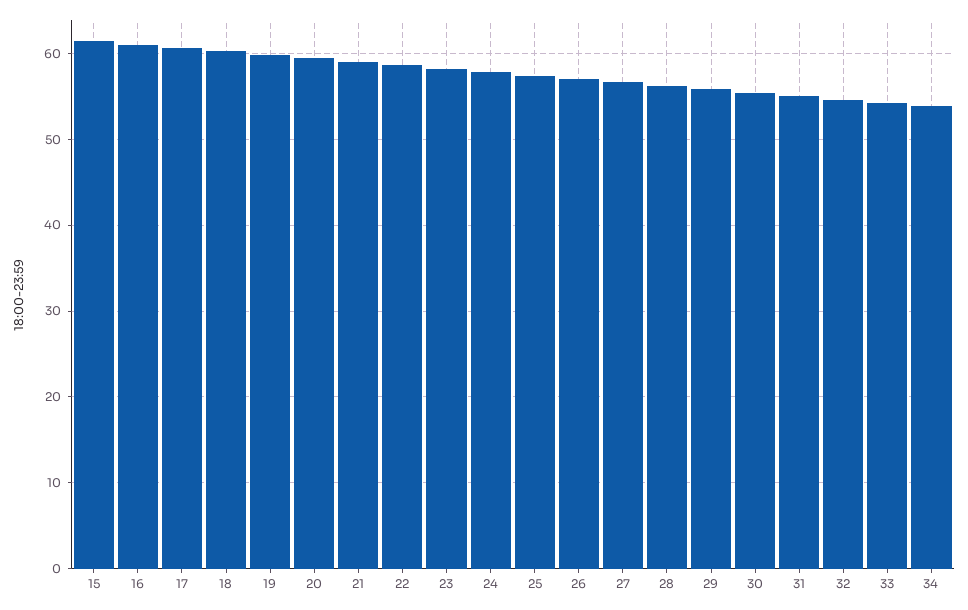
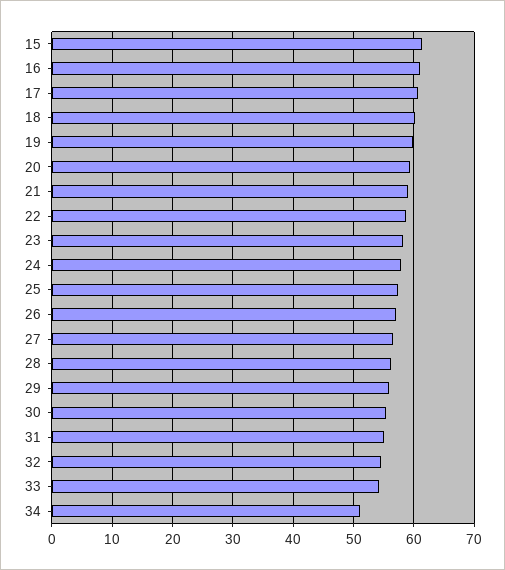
34: 54 -> 51

